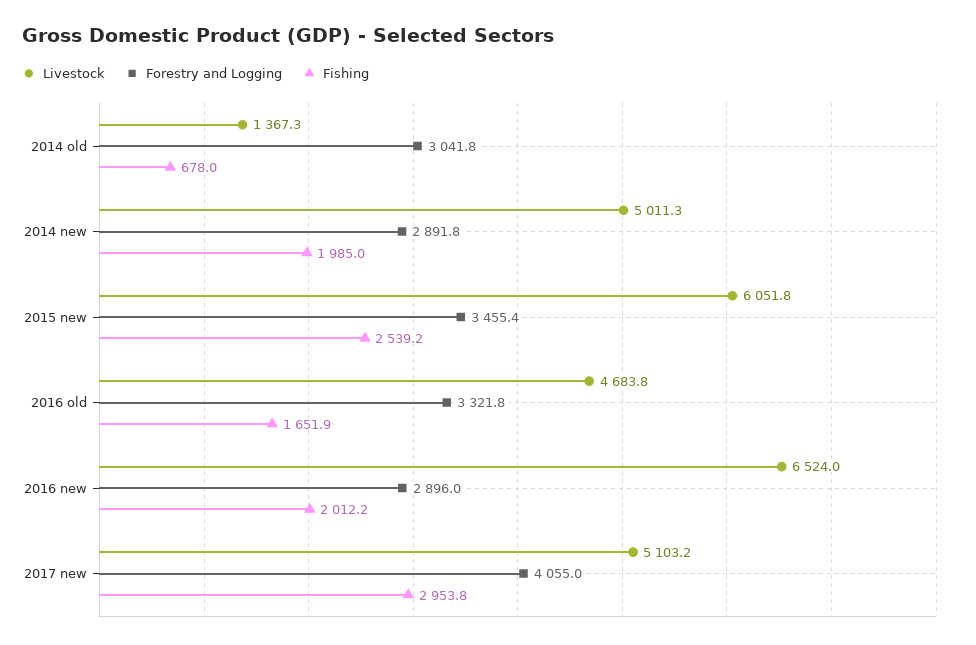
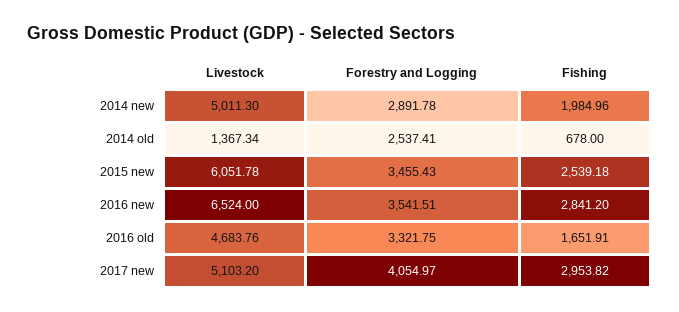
Forestry and Logging, 2014 old: 3041.8 -> 2537.41
Forestry and Logging, 2016 new: 2896 -> 3541.51
Fishing, 2016 new: 2012.2 -> 2841.2

